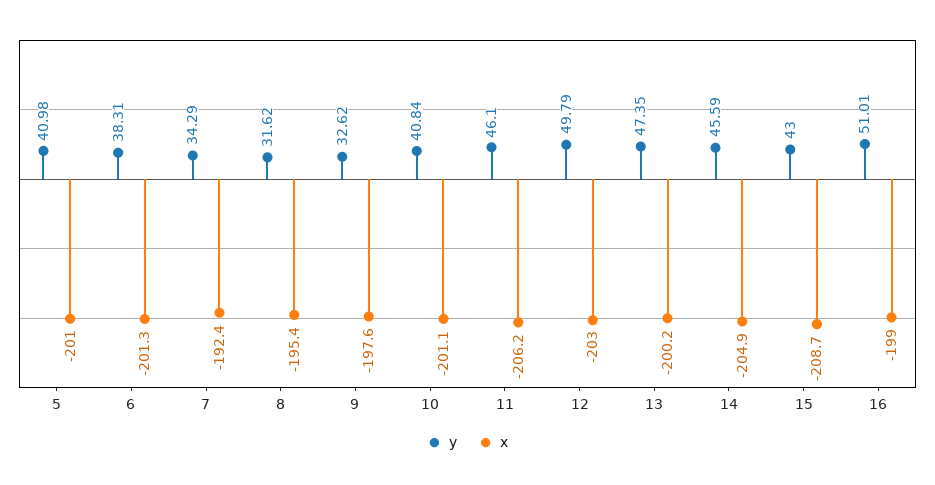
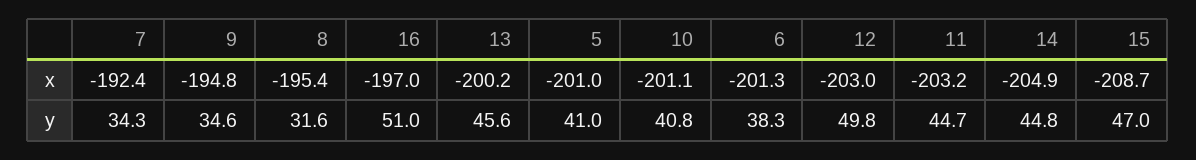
y, 9: 32.62 -> 34.6
x, 9: -197.6 -> -194.8
y, 11: 46.1 -> 44.7
x, 11: -206.2 -> -203.2
y, 13: 47.35 -> 45.6
y, 14: 45.59 -> 44.8
y, 15: 43 -> 47
x, 16: -199 -> -197

